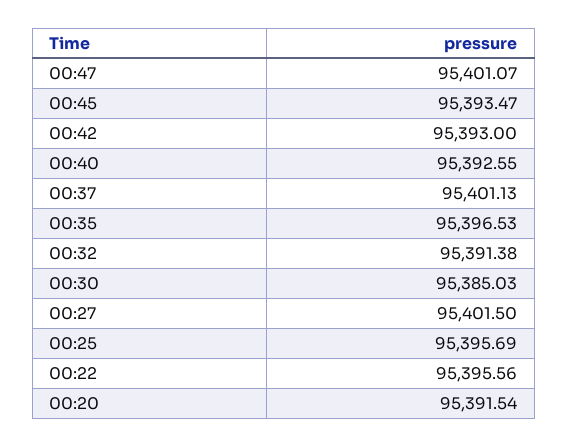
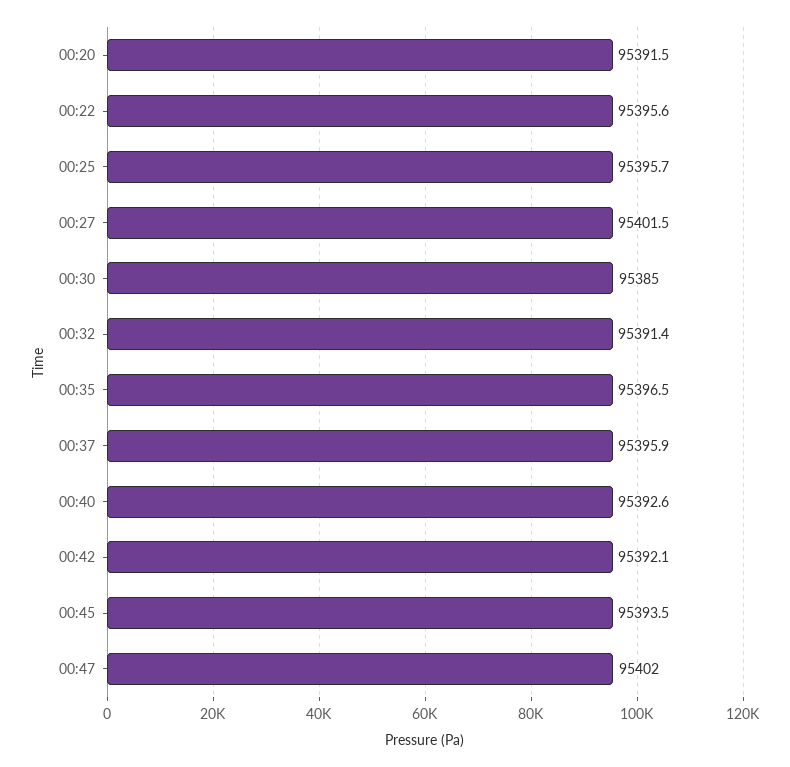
00:47: 95401.07 -> 95402
00:42: 95393 -> 95392.1
00:37: 95401.13 -> 95395.9

